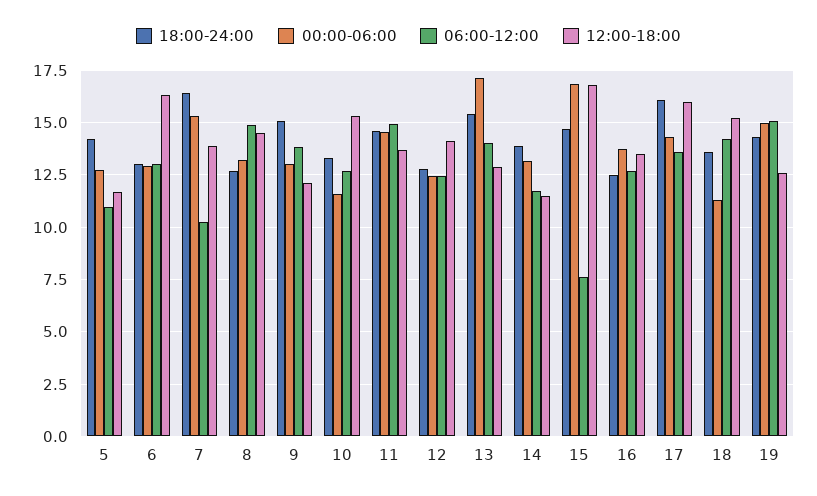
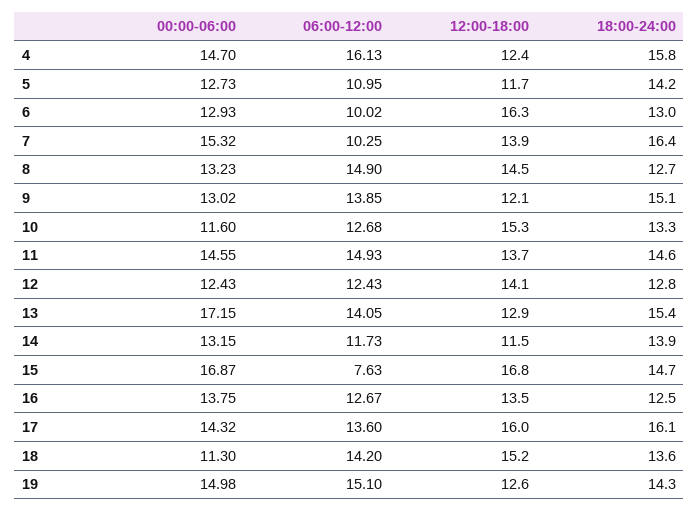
06:00-12:00, 6: 13 -> 10.02
00:00-06:00, 4: none -> 14.7
06:00-12:00, 4: none -> 16.13
12:00-18:00, 4: none -> 12.4
18:00-24:00, 4: none -> 15.8

